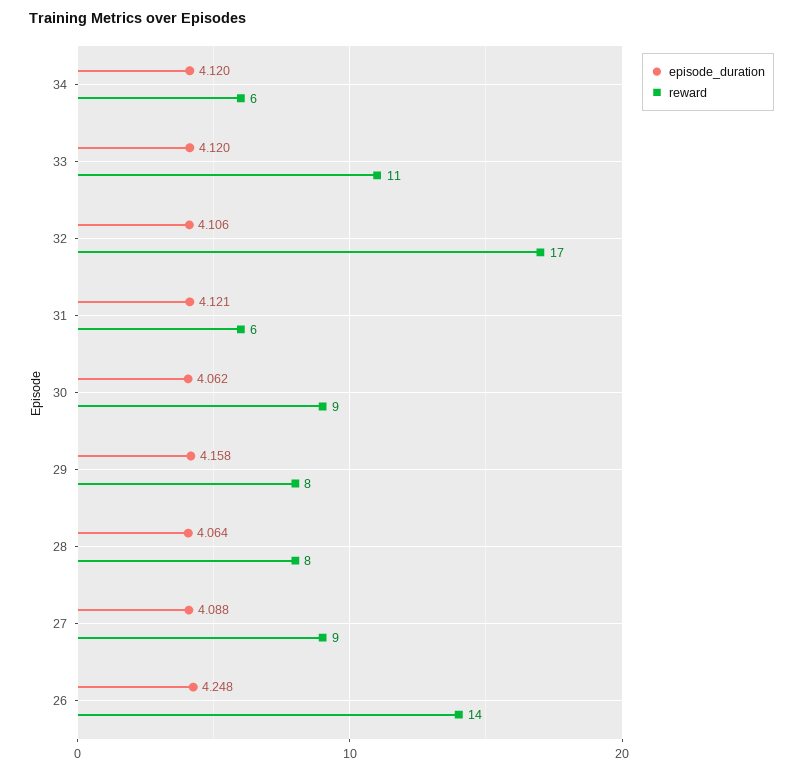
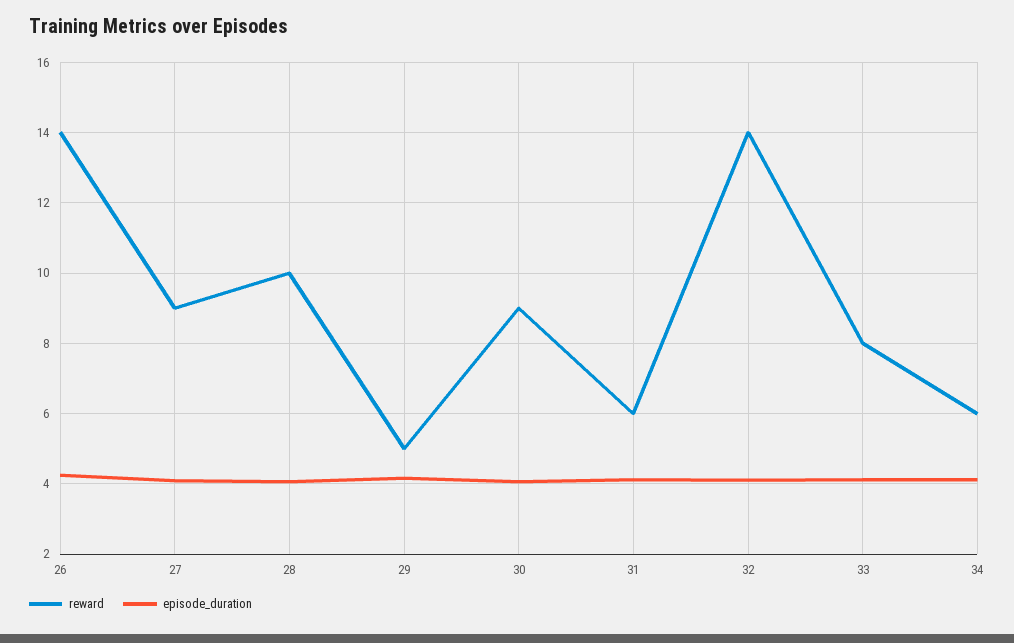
reward, 33: 11 -> 8
reward, 32: 17 -> 14
reward, 29: 8 -> 5
reward, 28: 8 -> 10

